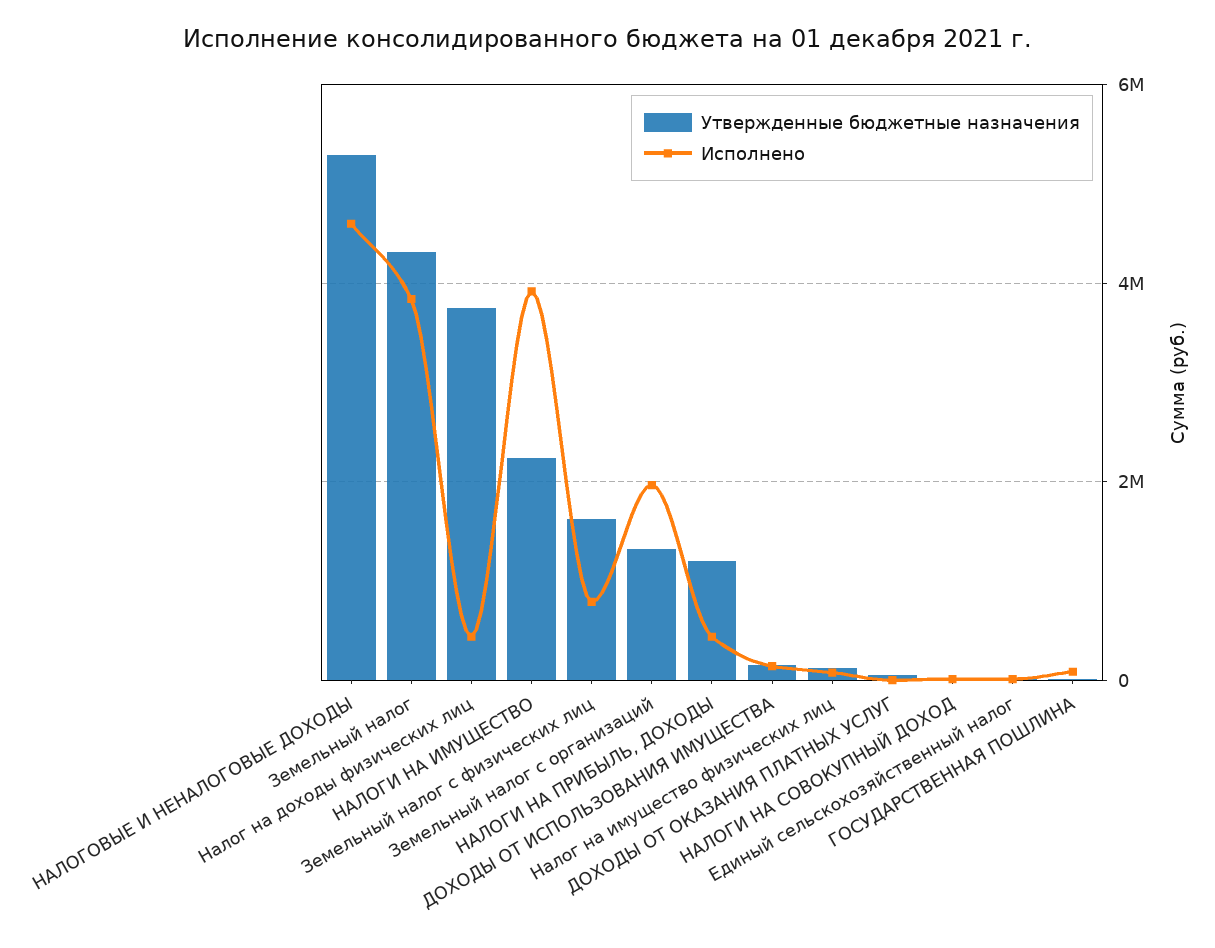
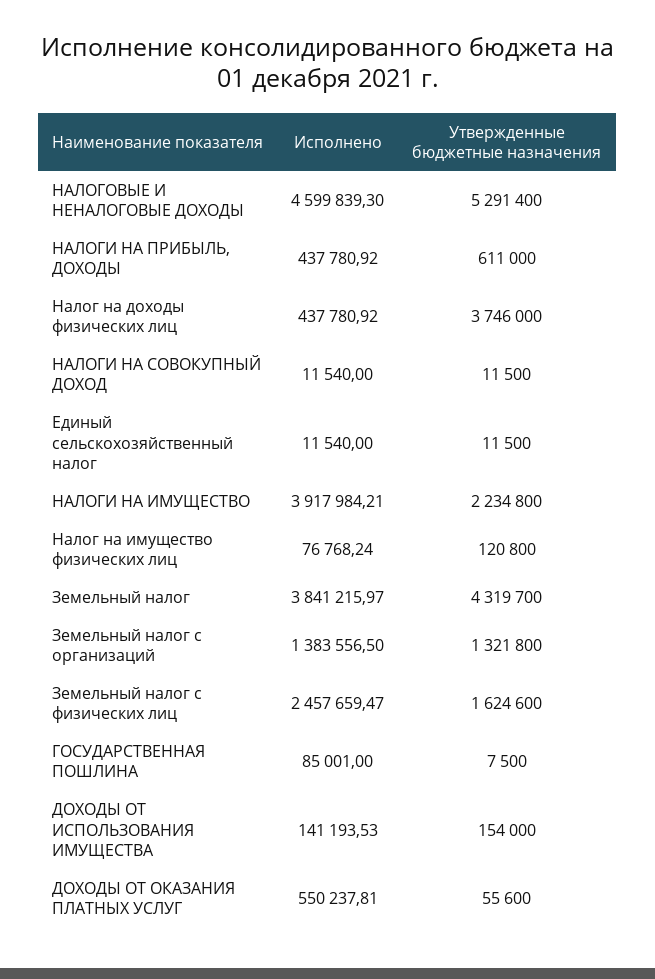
Исполнено, Земельный налог с физических лиц: 800000 -> 2457659.47
Исполнено, Земельный налог с организаций: 2000000 -> 1383556.5
Утвержденные бюджетные назначения, НАЛОГИ НА ПРИБЫЛЬ, ДОХОДЫ: 1200000 -> 611000
Исполнено, ДОХОДЫ ОТ ОКАЗАНИЯ ПЛАТНЫХ УСЛУГ: 0 -> 550237.81

